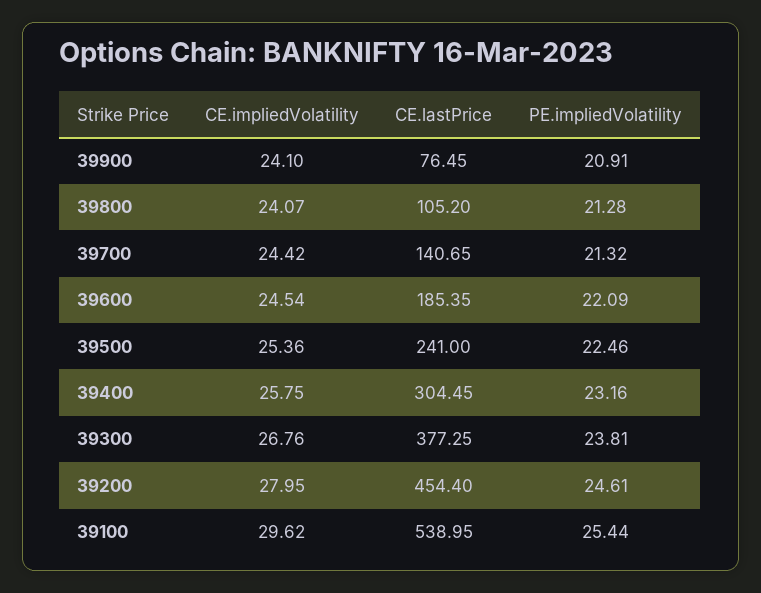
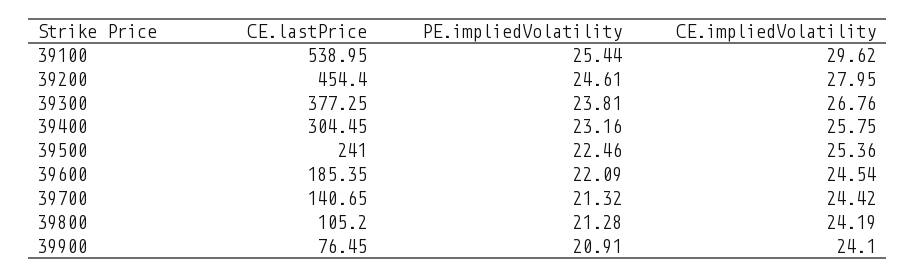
CE.impliedVolatility, 39800: 24.07 -> 24.19

